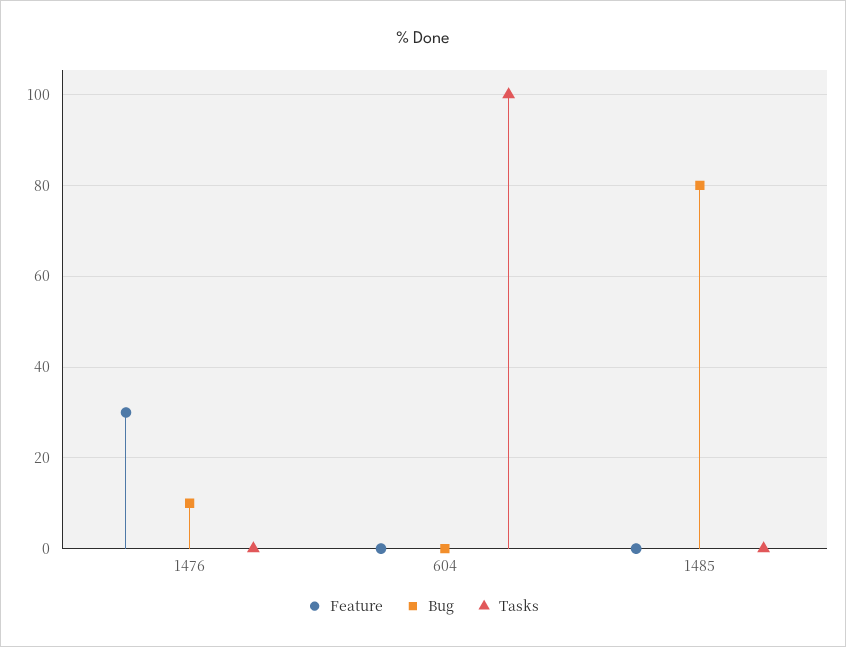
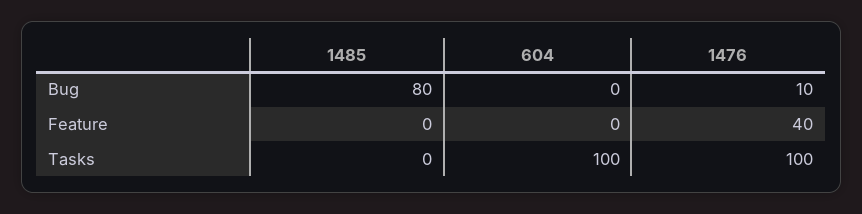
Feature, 1476: 30 -> 40
Tasks, 1476: 0 -> 100

